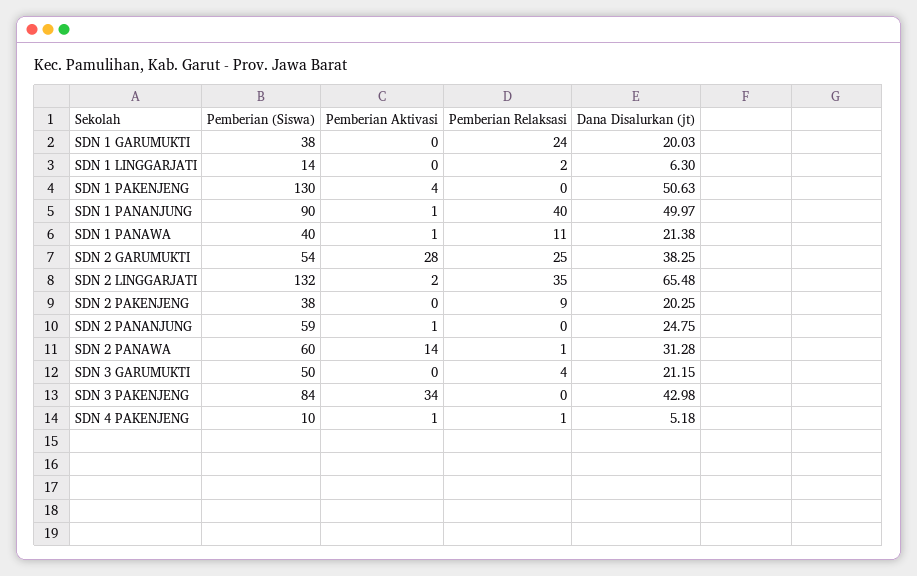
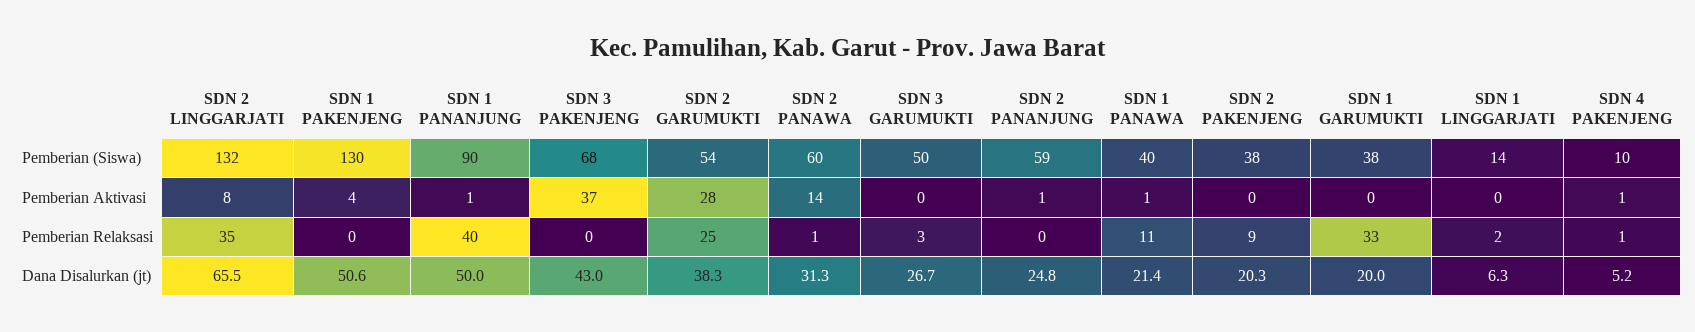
Pemberian Relaksasi, SDN 1 GARUMUKTI: 24 -> 33
Pemberian Aktivasi, SDN 2 LINGGARJATI: 2 -> 8
Pemberian Relaksasi, SDN 3 GARUMUKTI: 4 -> 3
Dana Disalurkan (jt), SDN 3 GARUMUKTI: 21.15 -> 26.7
Pemberian (Siswa), SDN 3 PAKENJENG: 84 -> 68
Pemberian Aktivasi, SDN 3 PAKENJENG: 34 -> 37

